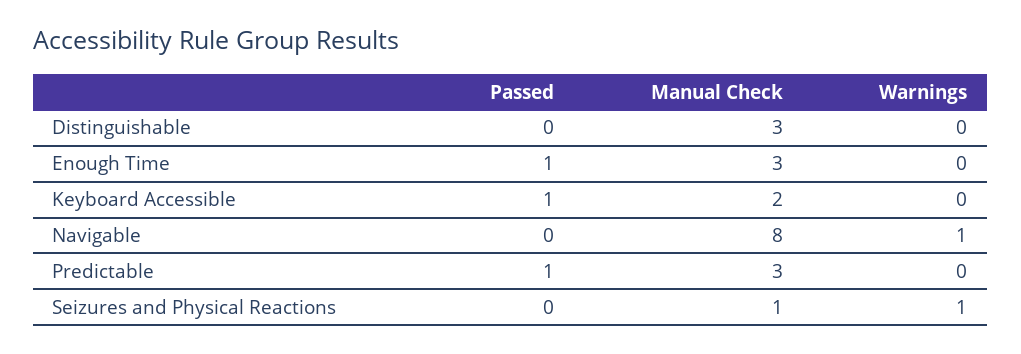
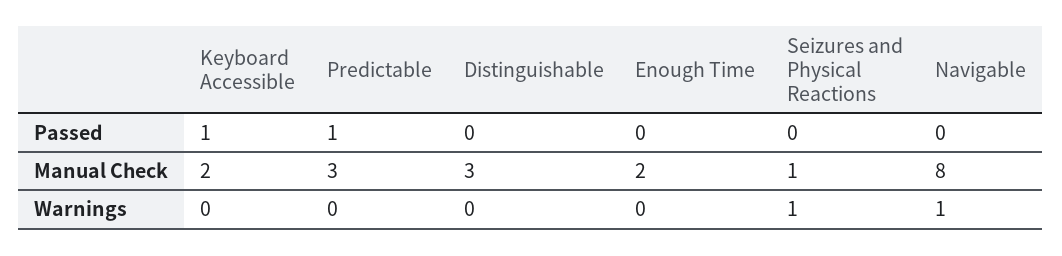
Passed, Enough Time: 1 -> 0
Manual Check, Enough Time: 3 -> 2

